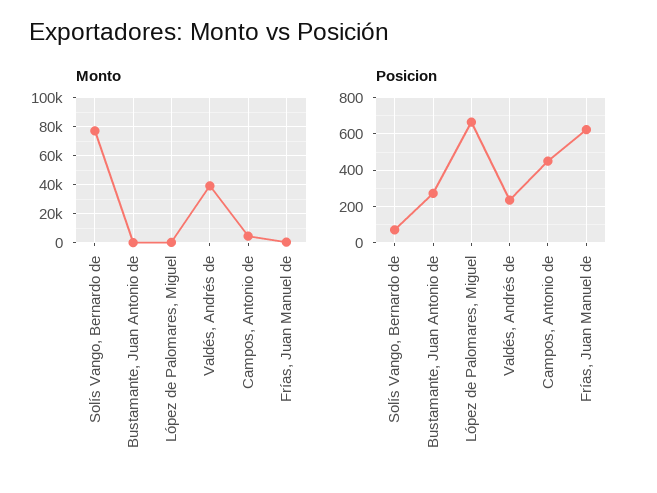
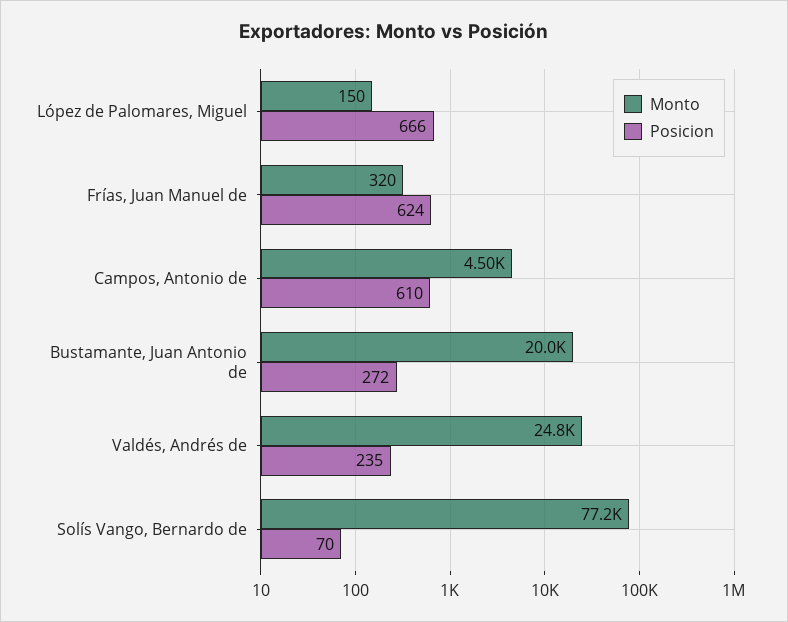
Monto, Bustamante, Juan Antonio de: 0 -> 20000
Monto, Valdés, Andrés de: 40000 -> 24800
Posicion, Campos, Antonio de: 450 -> 610

